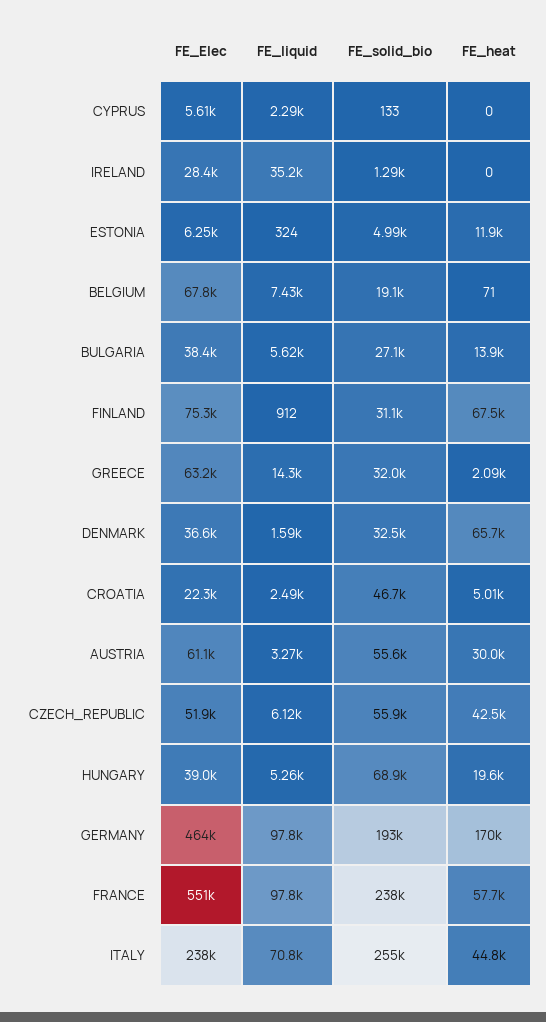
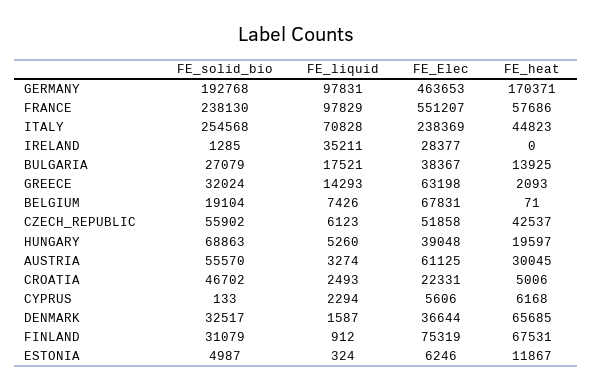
FE_heat, CYPRUS: 0 -> 6168
FE_liquid, BULGARIA: 5620 -> 17521

